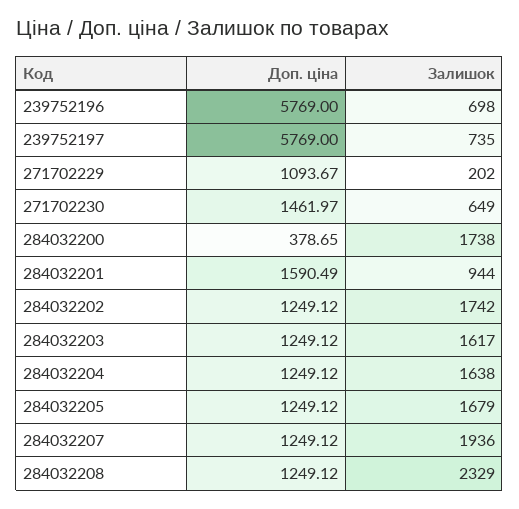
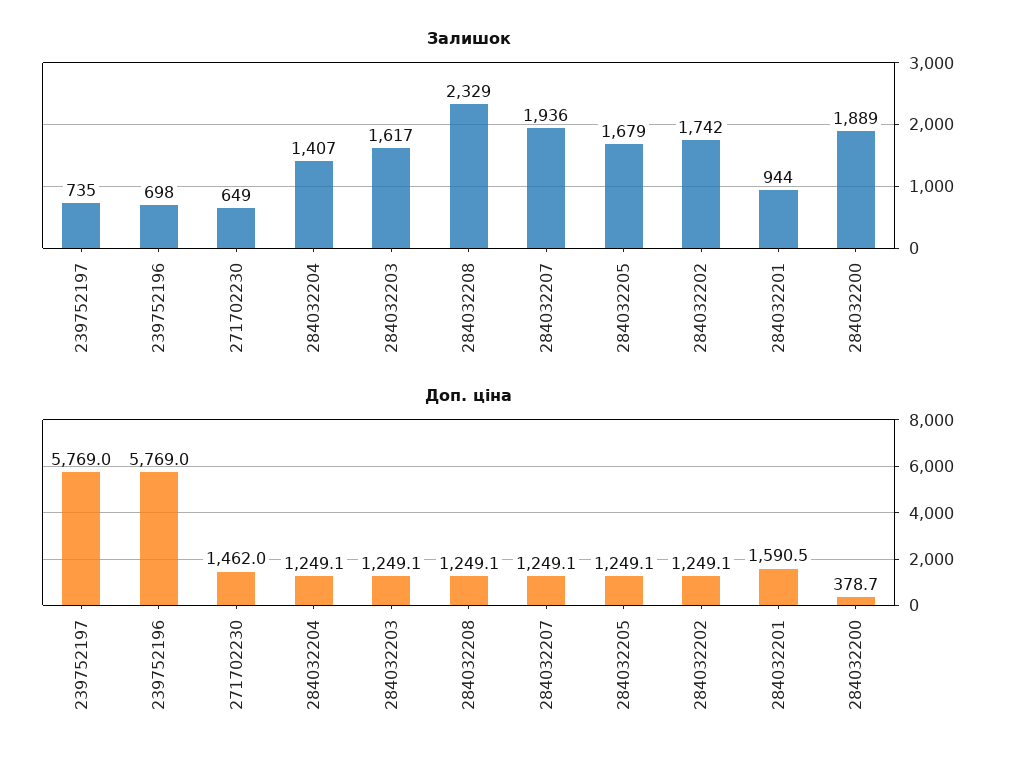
Доп. ціна, 271702229: 1093.67 -> none
Залишок, 271702229: 202 -> none
Залишок, 284032200: 1738 -> 1889
Залишок, 284032204: 1638 -> 1407

